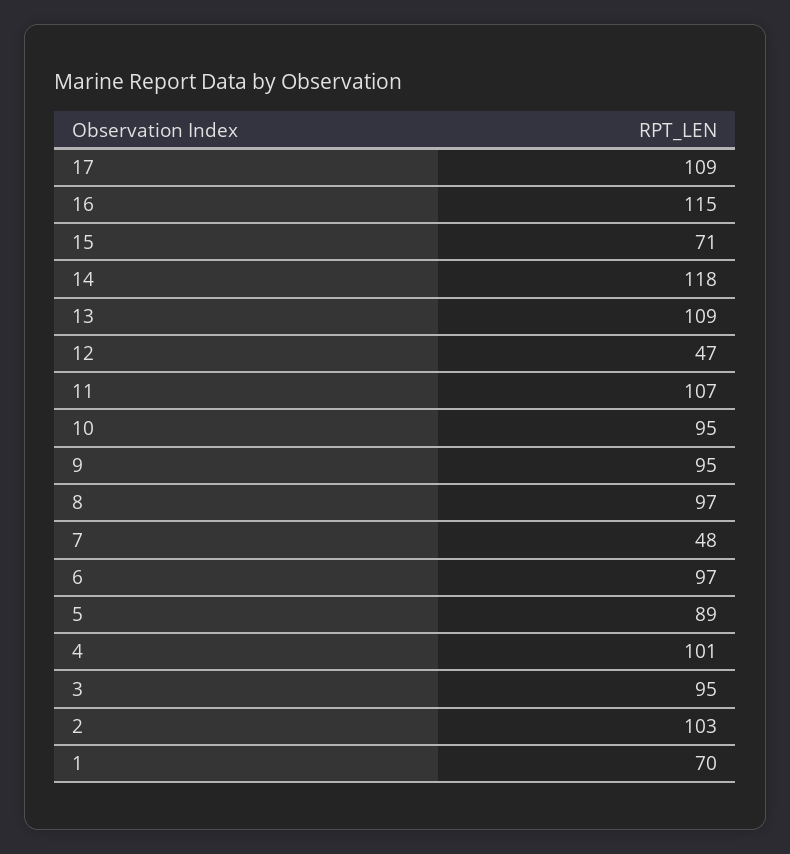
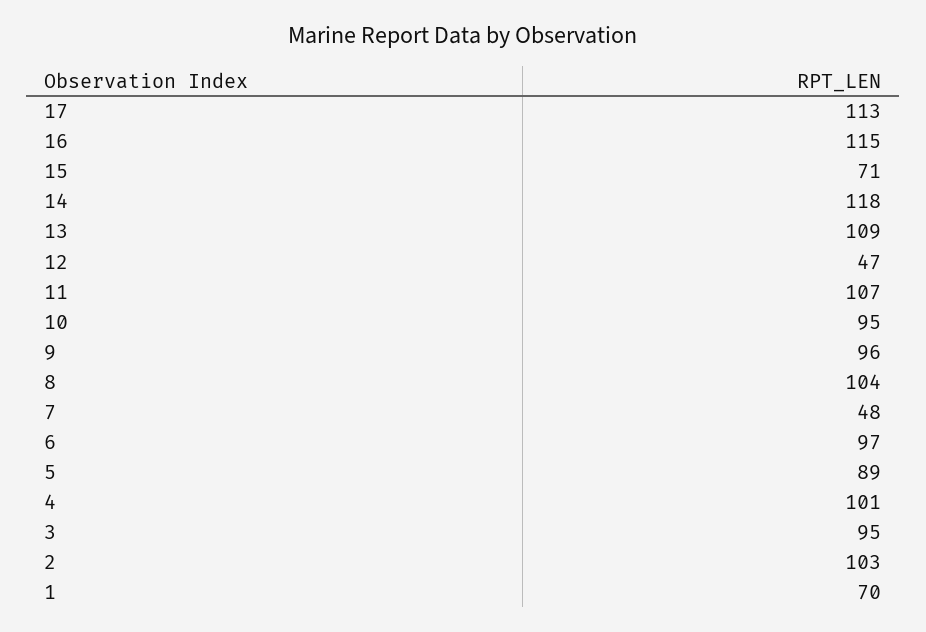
17: 109 -> 113
9: 95 -> 96
8: 97 -> 104

